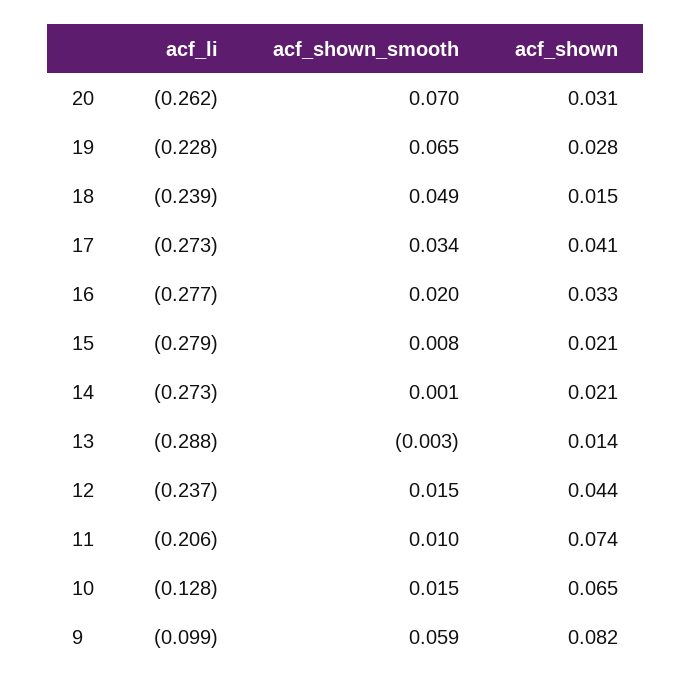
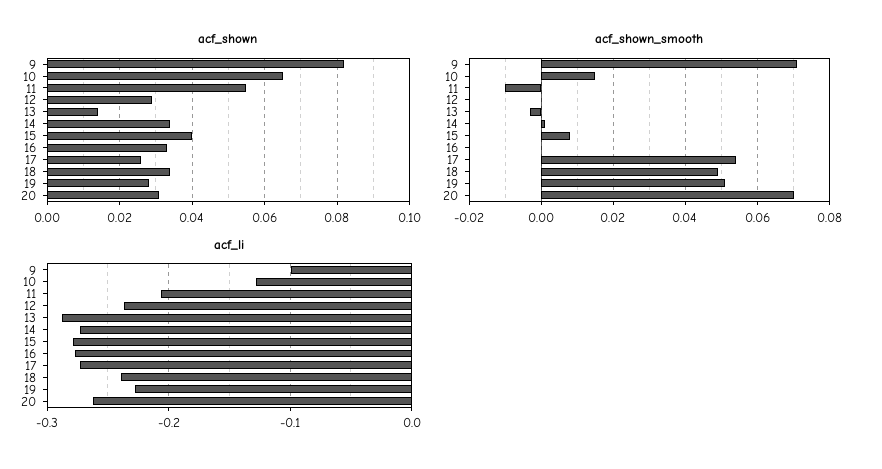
acf_shown_smooth, 19: 0.065 -> 0.05
acf_shown, 18: 0.015 -> 0.035
acf_shown_smooth, 17: 0.034 -> 0.055
acf_shown, 17: 0.041 -> 0.025
acf_shown_smooth, 16: 0.02 -> 0
acf_shown, 15: 0.021 -> 0.04
acf_shown, 14: 0.021 -> 0.035
acf_shown_smooth, 12: 0.015 -> 0
acf_shown, 12: 0.044 -> 0.03
acf_shown_smooth, 11: 0.01 -> -0.01
acf_shown, 11: 0.074 -> 0.055
acf_shown_smooth, 9: 0.059 -> 0.07

